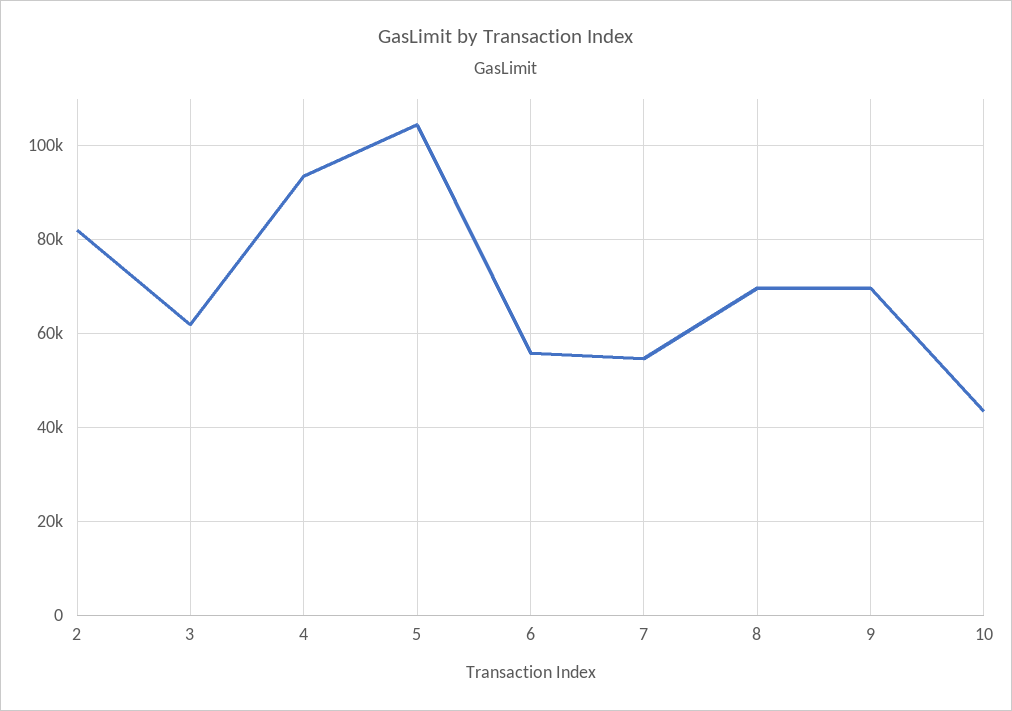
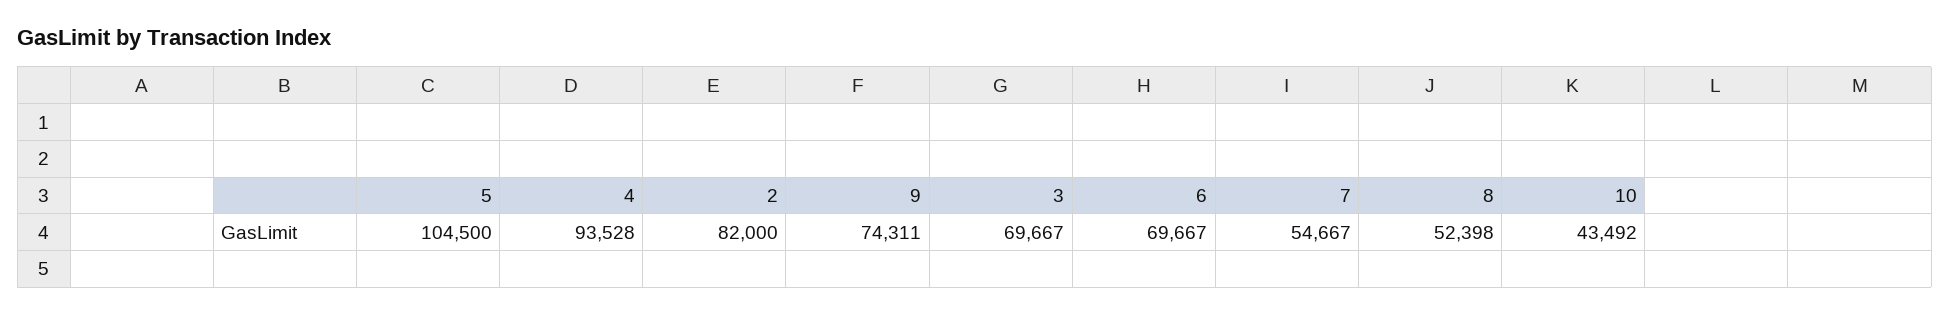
3: 62000 -> 69667
6: 56000 -> 69667
8: 70000 -> 52398
9: 70000 -> 74311

